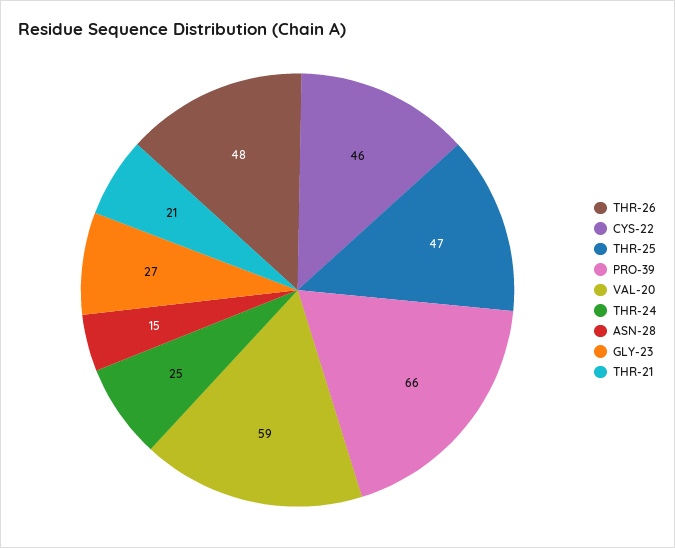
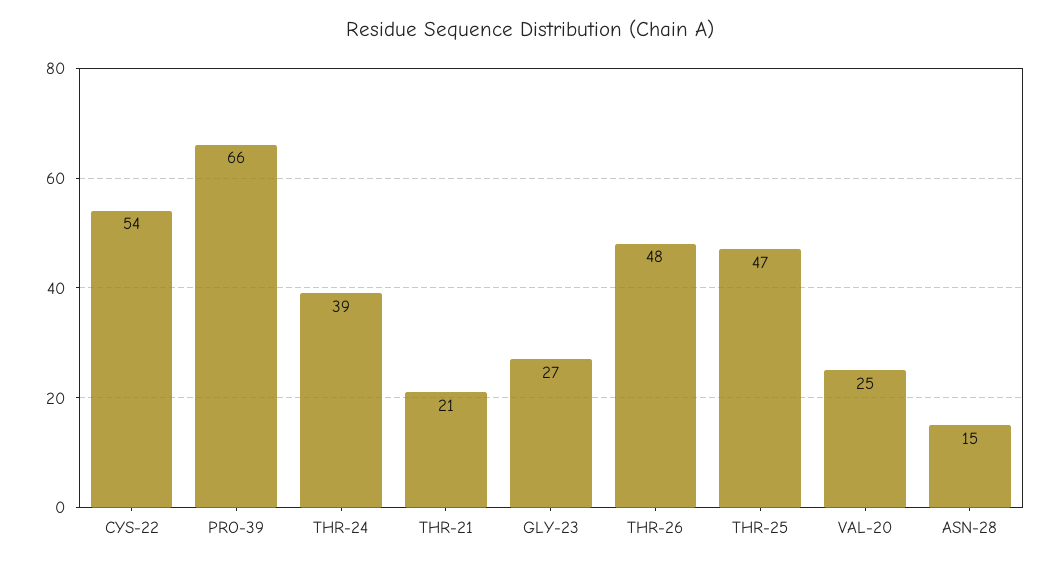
CYS-22: 46 -> 54
VAL-20: 59 -> 25
THR-24: 25 -> 39

